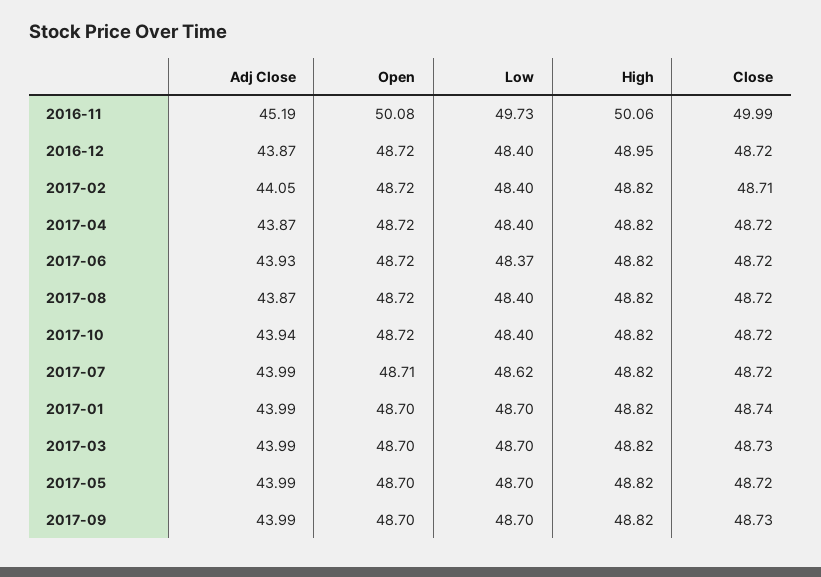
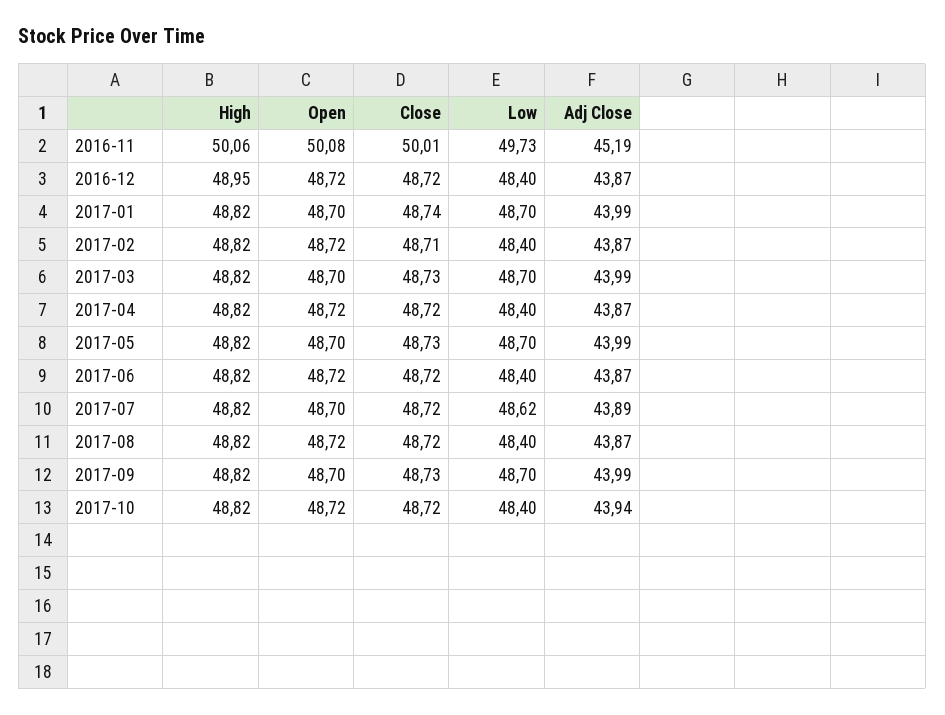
Close, 2016-11: 49.99 -> 50.01
Adj Close, 2017-02: 44.05 -> 43.87
Adj Close, 2017-06: 43.93 -> 43.87
Low, 2017-06: 48.37 -> 48.4
Adj Close, 2017-07: 43.99 -> 43.89
Open, 2017-07: 48.71 -> 48.7
Close, 2017-05: 48.72 -> 48.73

